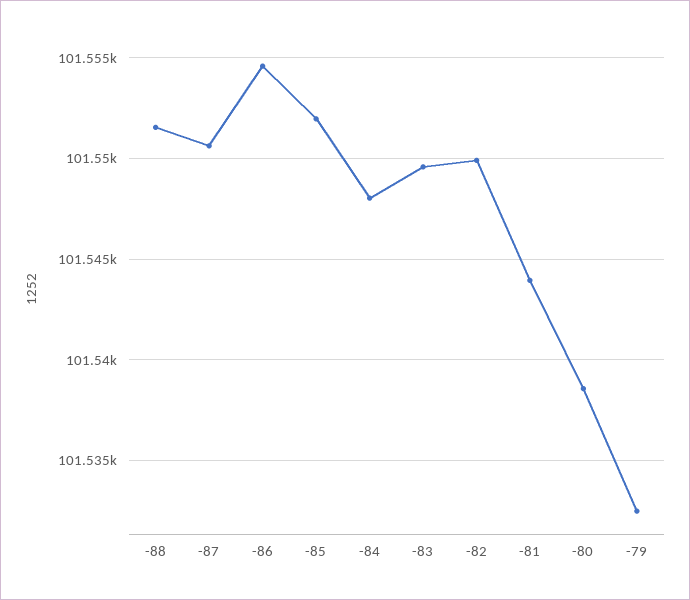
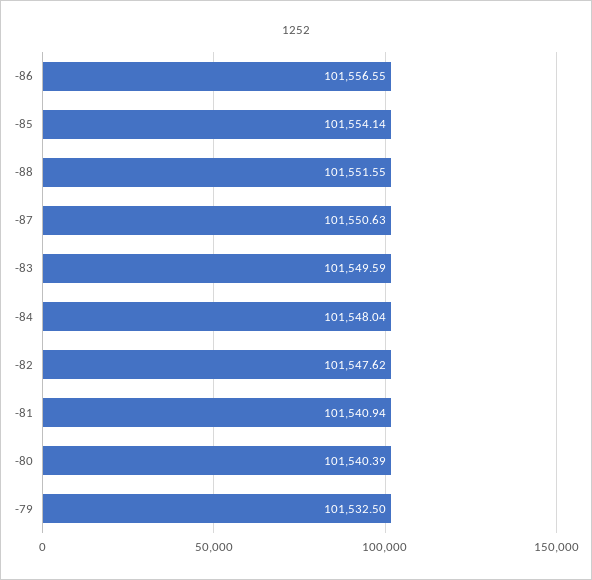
-86: 101554.5 -> 101556.55
-85: 101552 -> 101554.14
-82: 101550 -> 101547.62
-81: 101544 -> 101540.94
-80: 101538.5 -> 101540.39

